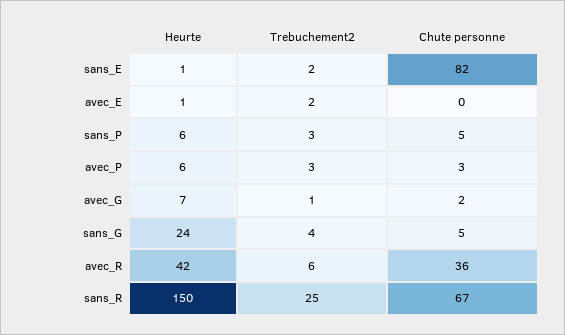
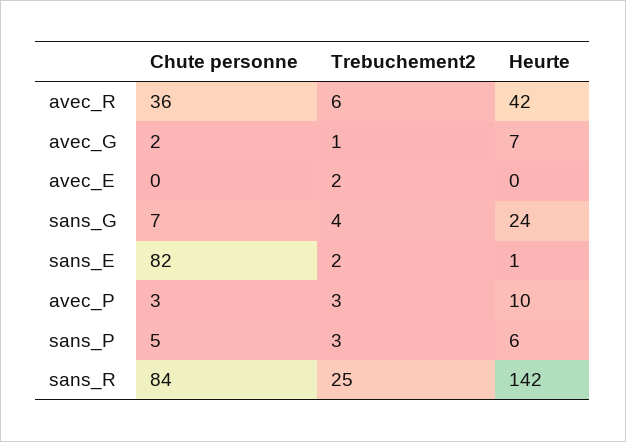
Heurte, avec_E: 1 -> 0
Heurte, avec_P: 6 -> 10
Chute personne, sans_G: 5 -> 7
Heurte, sans_R: 150 -> 142
Chute personne, sans_R: 67 -> 84

